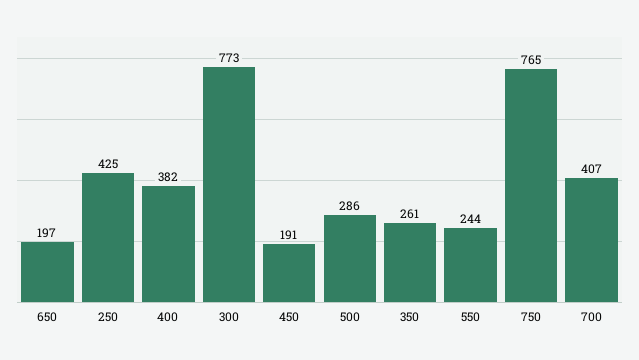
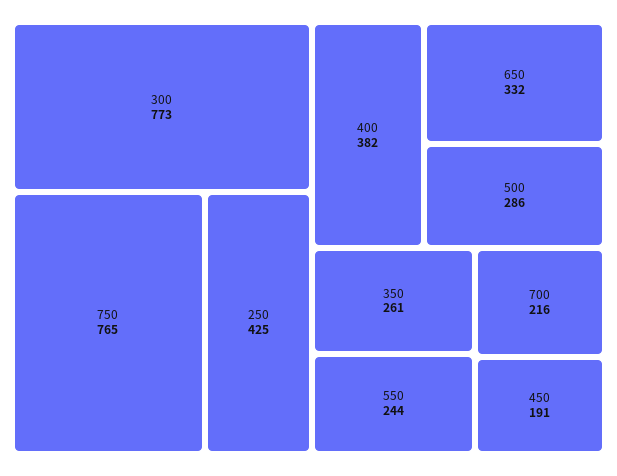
650: 197 -> 332
700: 407 -> 216

